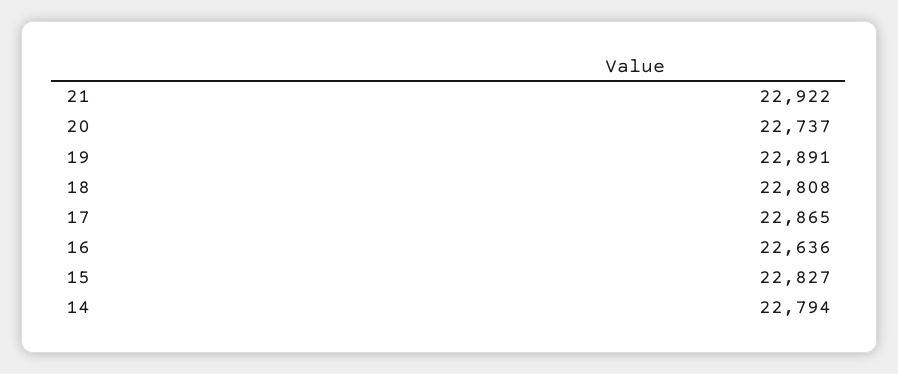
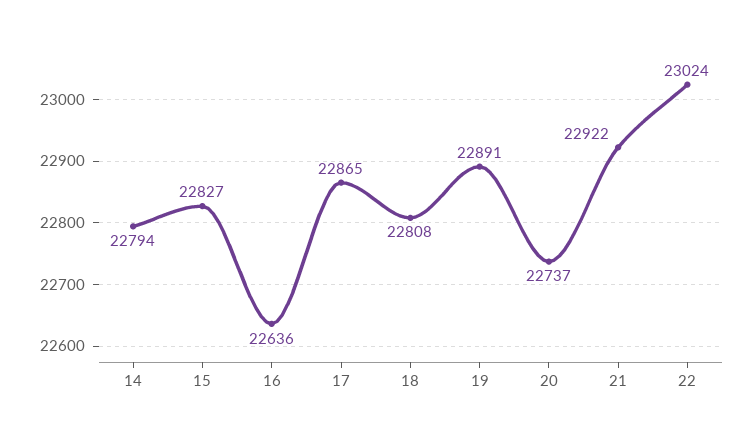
22: none -> 23024

